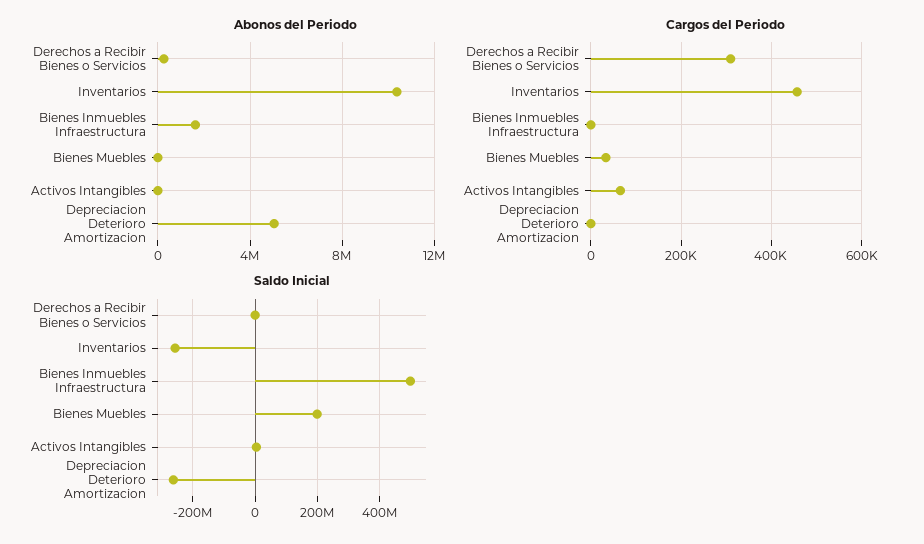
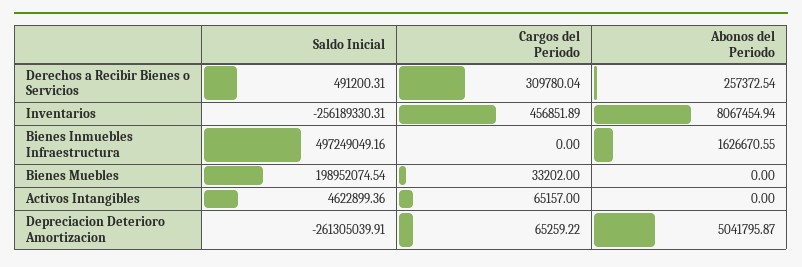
Abonos del Periodo, Inventarios: 10500000 -> 8067454.94
Cargos del Periodo, Depreciacion Deterioro Amortizacion: 0 -> 65259.22

